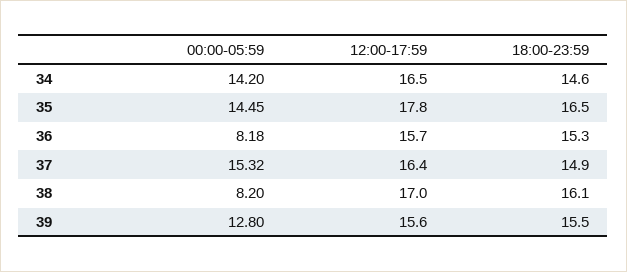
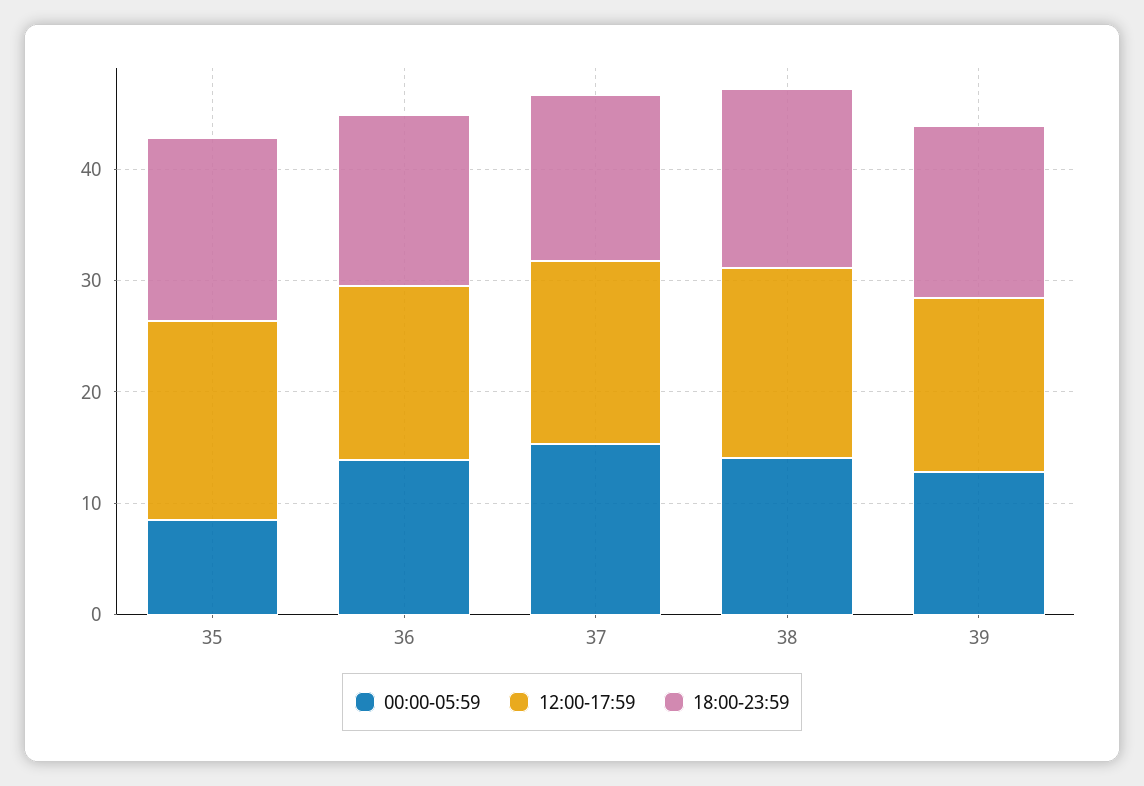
00:00-05:59, 34: 14.2 -> none
12:00-17:59, 34: 16.5 -> none
18:00-23:59, 34: 14.6 -> none
00:00-05:59, 35: 14.45 -> 8
00:00-05:59, 36: 8.18 -> 14
00:00-05:59, 38: 8.2 -> 14

